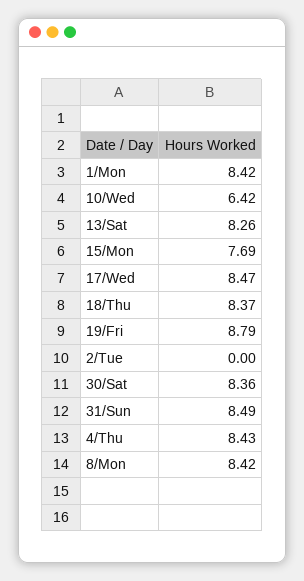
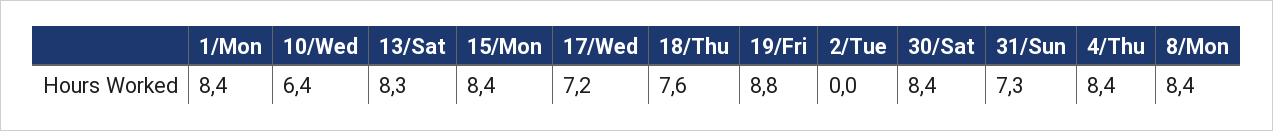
15/Mon: 7.69 -> 8.4
17/Wed: 8.47 -> 7.2
18/Thu: 8.37 -> 7.6
31/Sun: 8.49 -> 7.3

